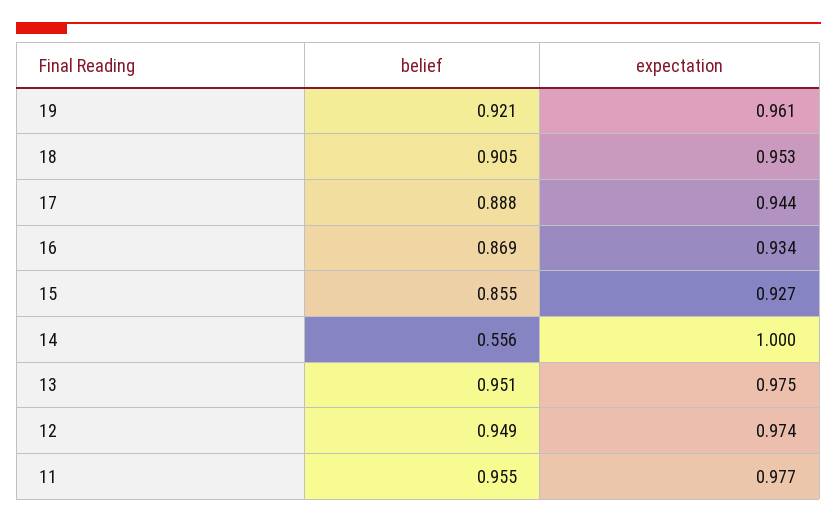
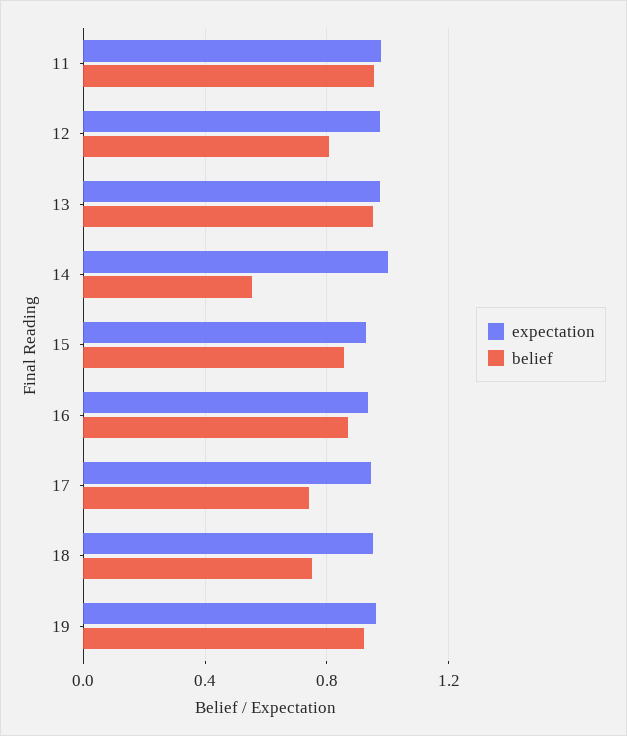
belief, 18: 0.905 -> 0.75
belief, 17: 0.888 -> 0.75
belief, 12: 0.949 -> 0.8

